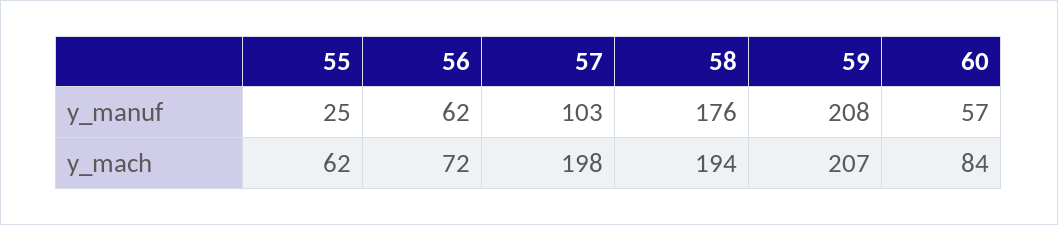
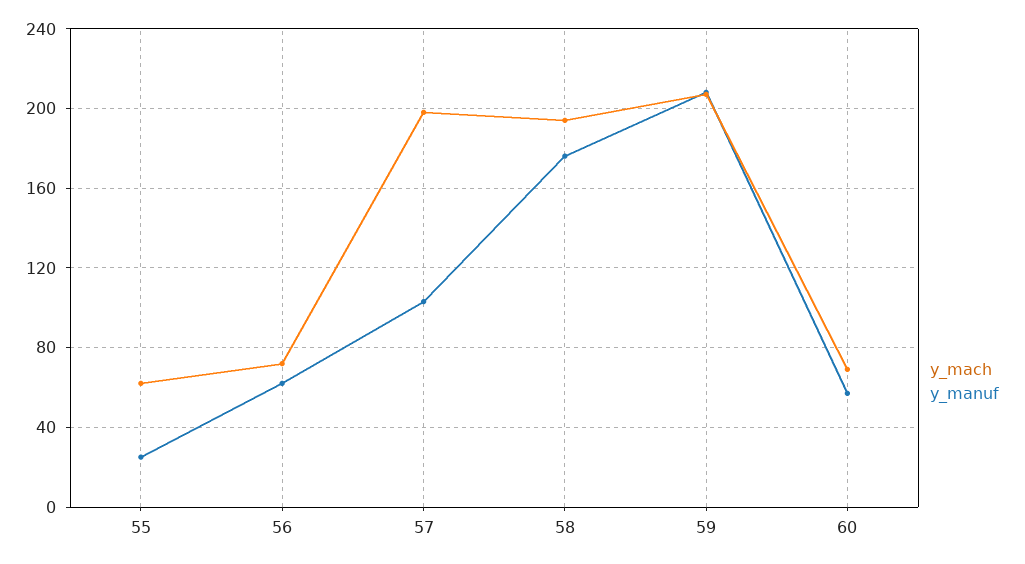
y_mach, 60: 84 -> 70

